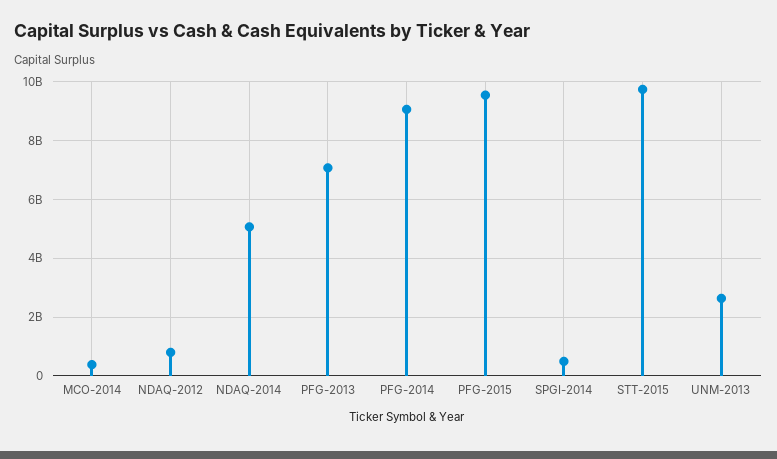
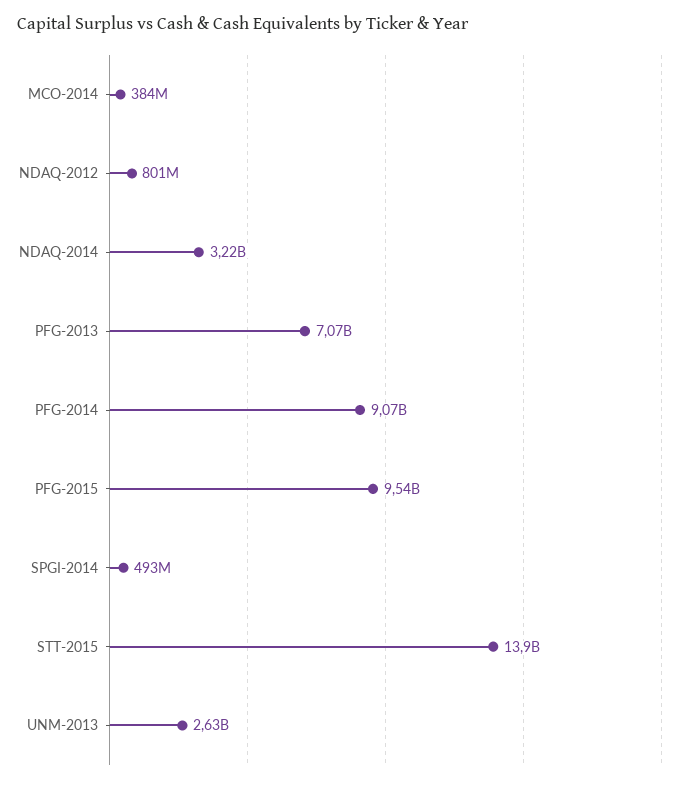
NDAQ-2014: 5000000000 -> 3220000000
STT-2015: 9750000000 -> 13900000000

